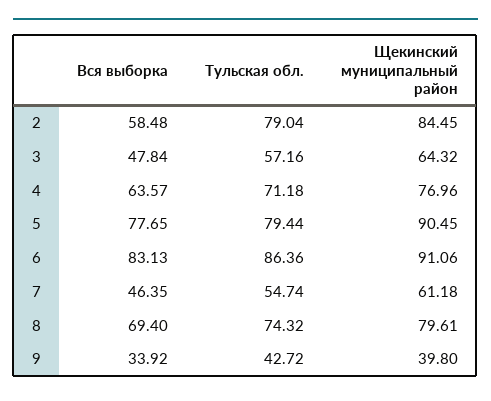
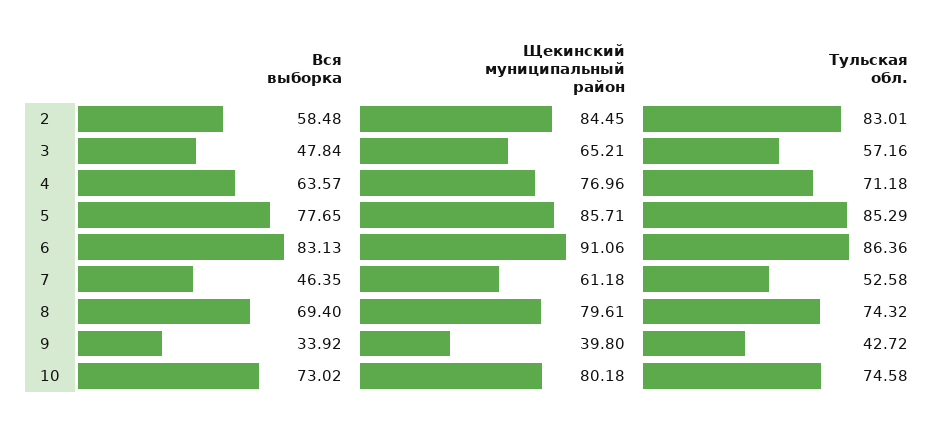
Тульская обл., 2: 79.04 -> 83.01
Щекинский муниципальный район, 3: 64.32 -> 65.21
Тульская обл., 5: 79.44 -> 85.29
Щекинский муниципальный район, 5: 90.45 -> 85.71
Тульская обл., 7: 54.74 -> 52.58
Вся выборка, 10: none -> 73.02
Щекинский муниципальный район, 10: none -> 80.18
Тульская обл., 10: none -> 74.58

